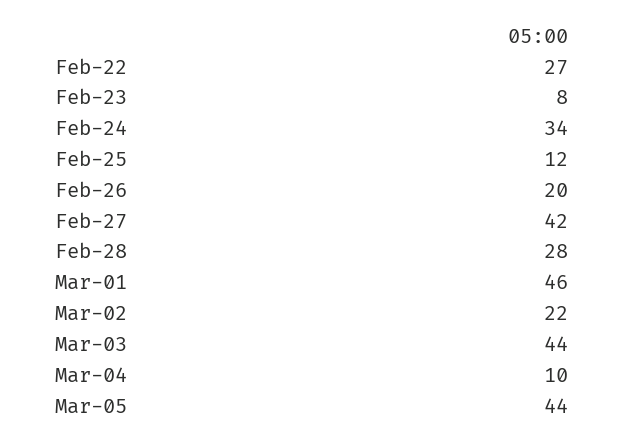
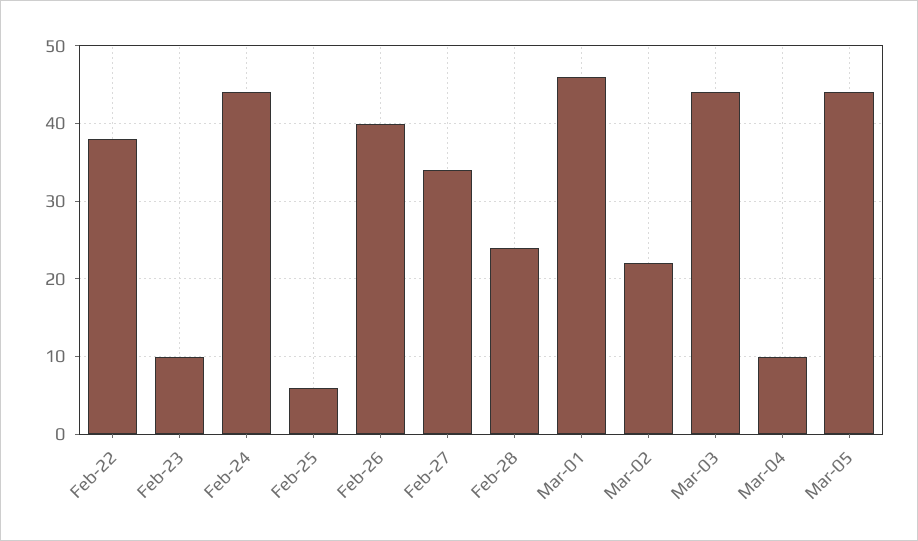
Feb-22: 27 -> 38
Feb-23: 8 -> 10
Feb-24: 34 -> 44
Feb-25: 12 -> 6
Feb-26: 20 -> 40
Feb-27: 42 -> 34
Feb-28: 28 -> 24

